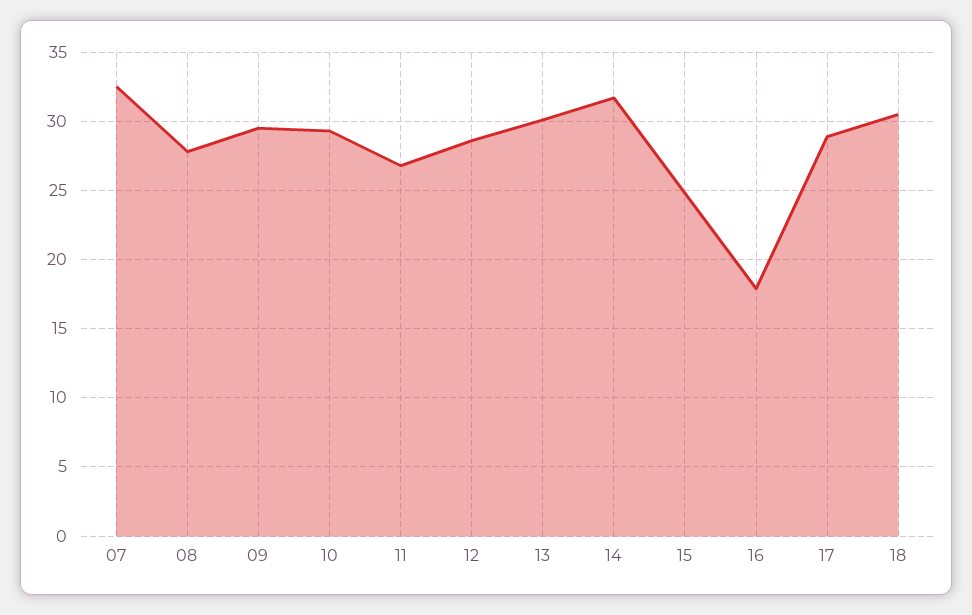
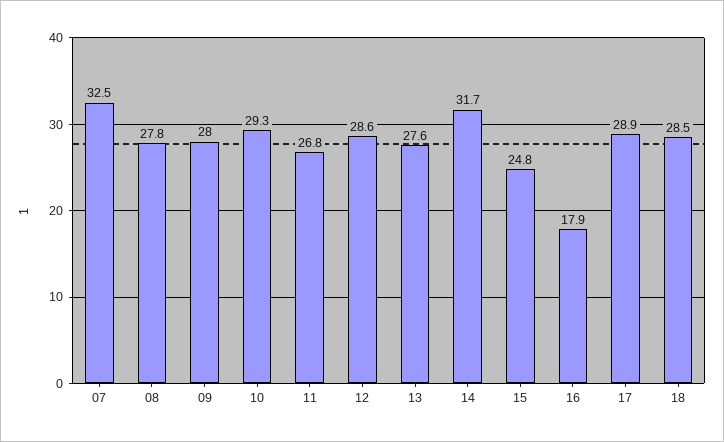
09: 29.5 -> 28
13: 30 -> 27.6
18: 30.5 -> 28.5

